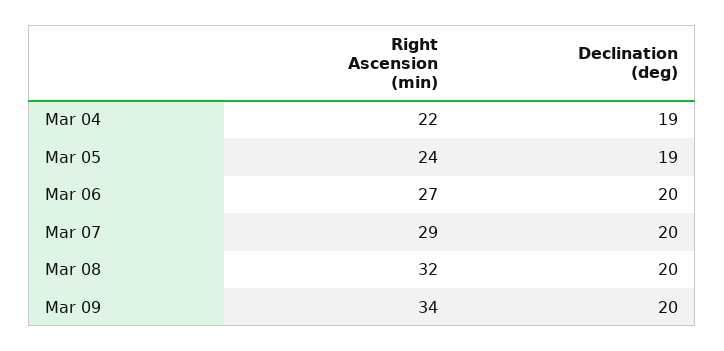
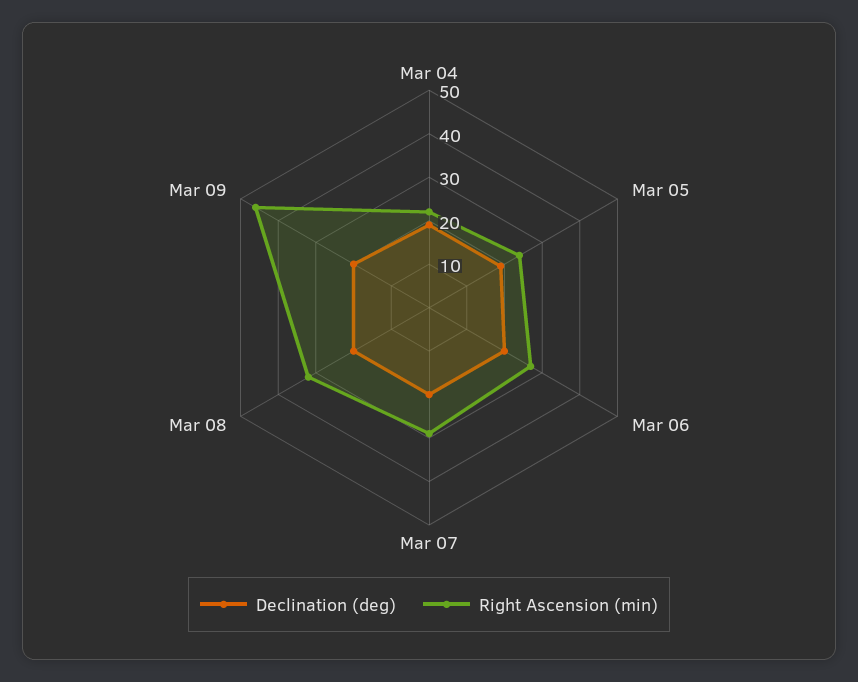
Right Ascension (min), Mar 09: 34 -> 45

